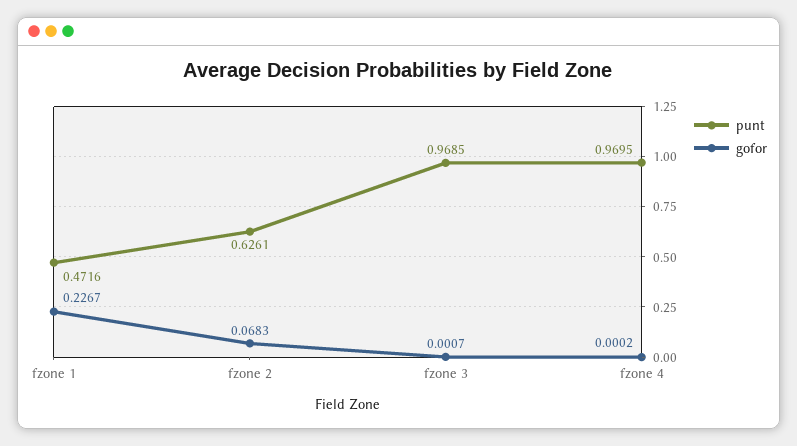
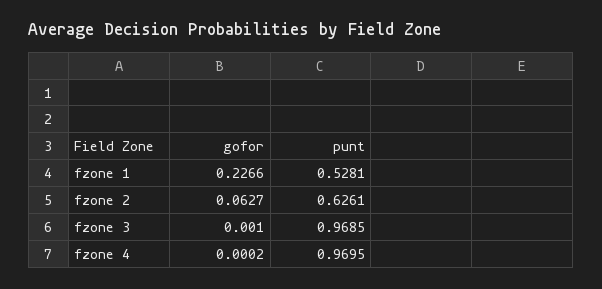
punt, fzone 1: 0.4716 -> 0.5281
gofor, fzone 1: 0.2267 -> 0.2266
gofor, fzone 2: 0.0683 -> 0.0627
gofor, fzone 3: 0.0007 -> 0.001

